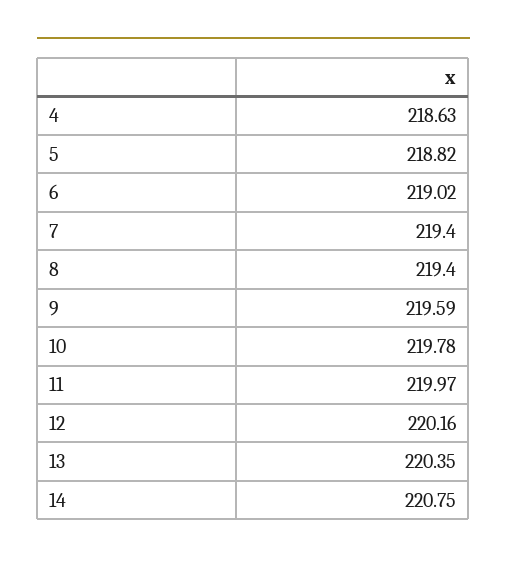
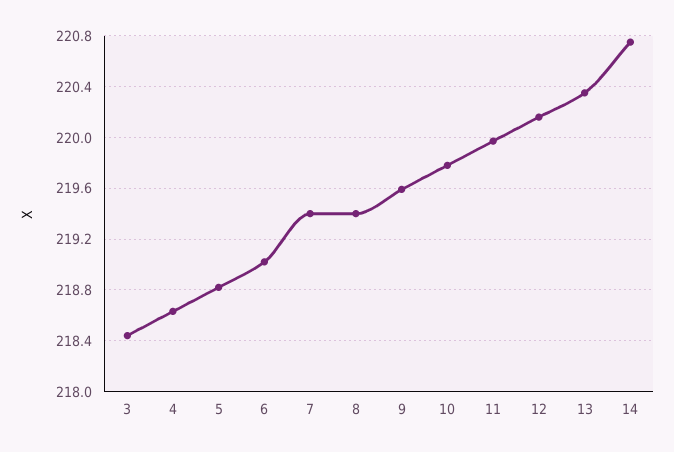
3: none -> 218.45

